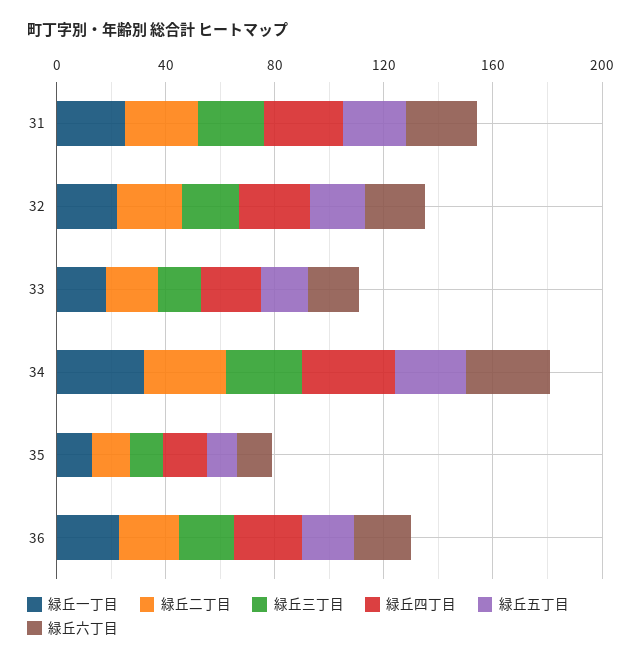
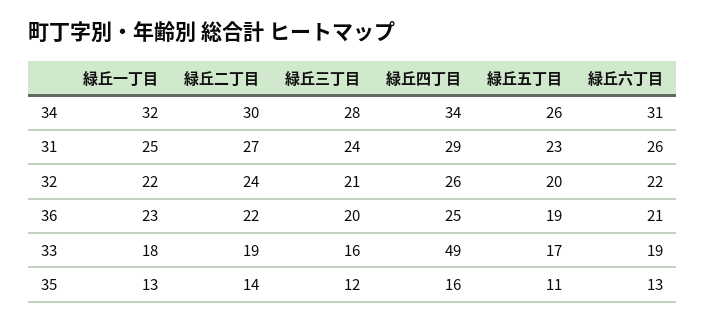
緑丘四丁目, 33: 20 -> 49

